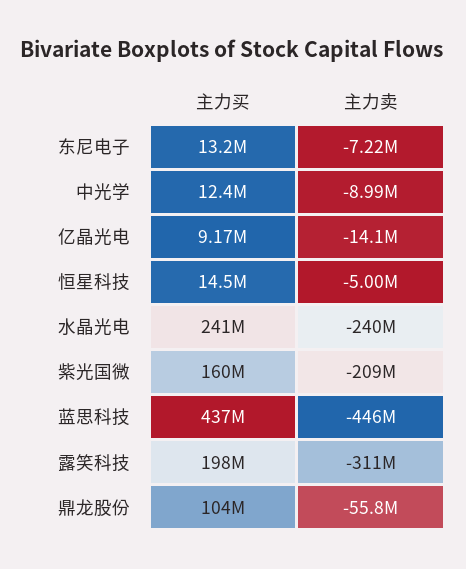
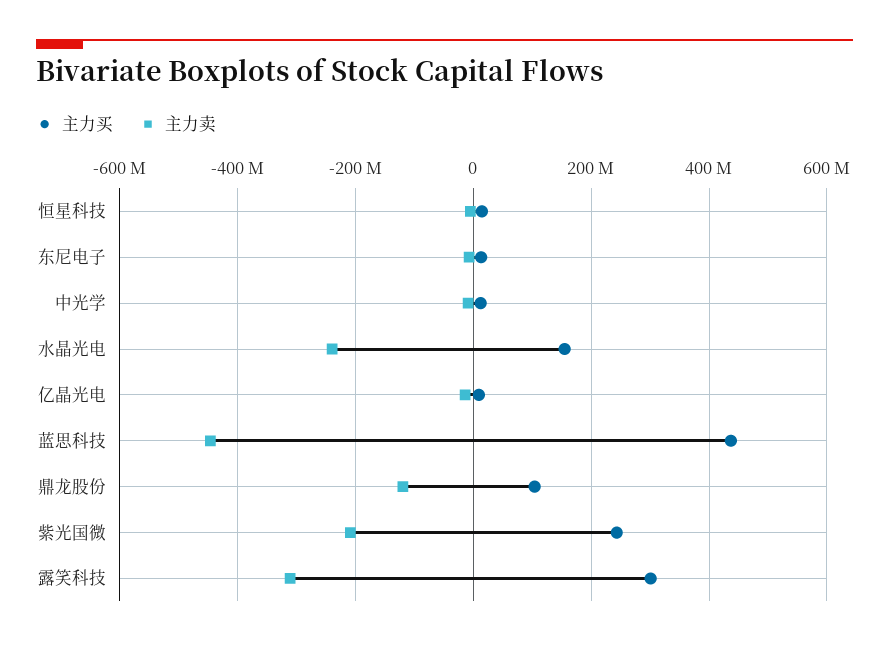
主力买, 水晶光电: 241000000 -> 160000000
主力买, 紫光国微: 160000000 -> 240000000
主力买, 露笑科技: 198000000 -> 300000000
主力卖, 鼎龙股份: -55800000 -> -120000000

